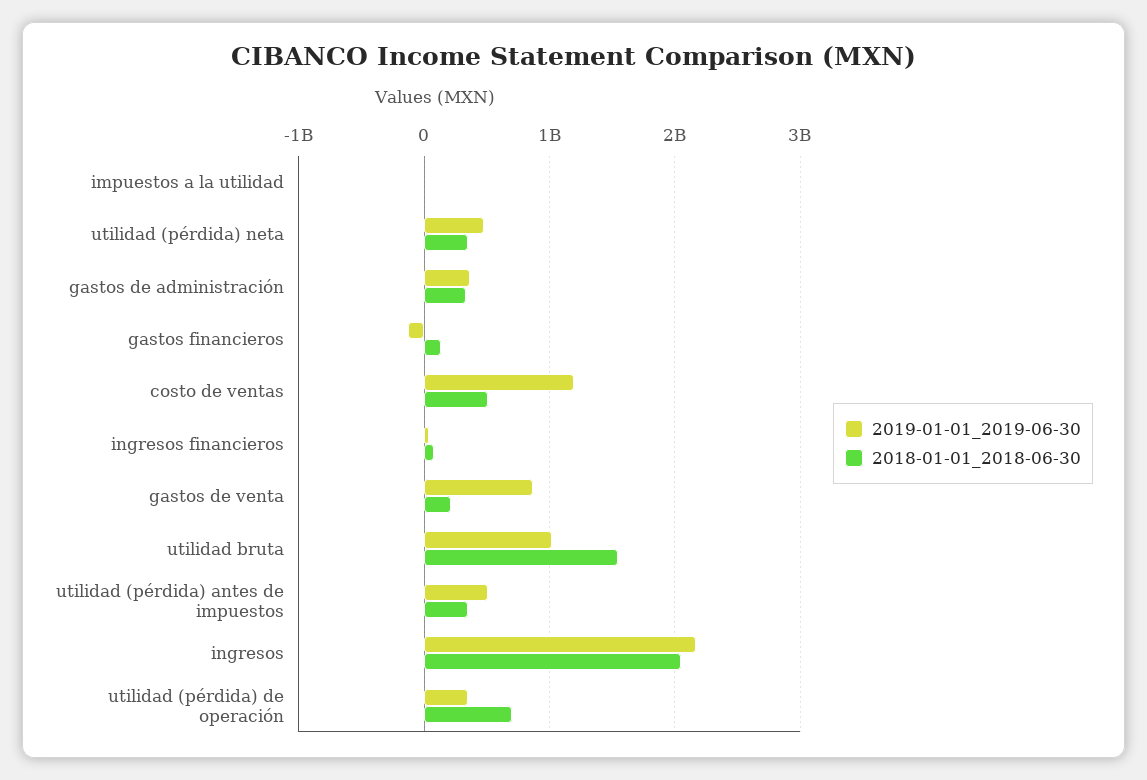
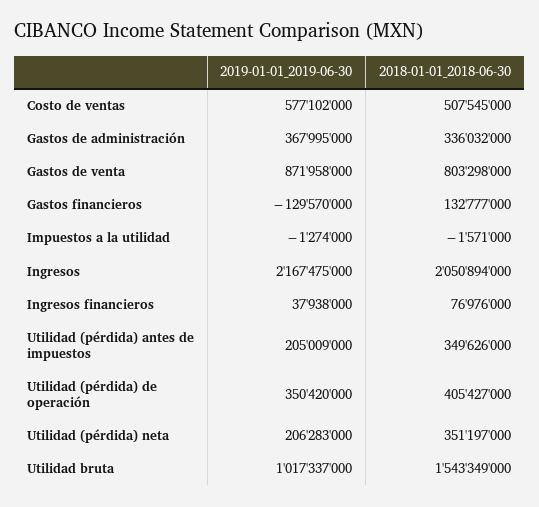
2019-01-01_2019-06-30, utilidad (pérdida) neta: 500000000 -> 206283000
2019-01-01_2019-06-30, costo de ventas: 1200000000 -> 577102000
2018-01-01_2018-06-30, gastos de venta: 200000000 -> 803298000
2019-01-01_2019-06-30, utilidad (pérdida) antes de impuestos: 500000000 -> 205009000
2018-01-01_2018-06-30, utilidad (pérdida) de operación: 700000000 -> 405427000

